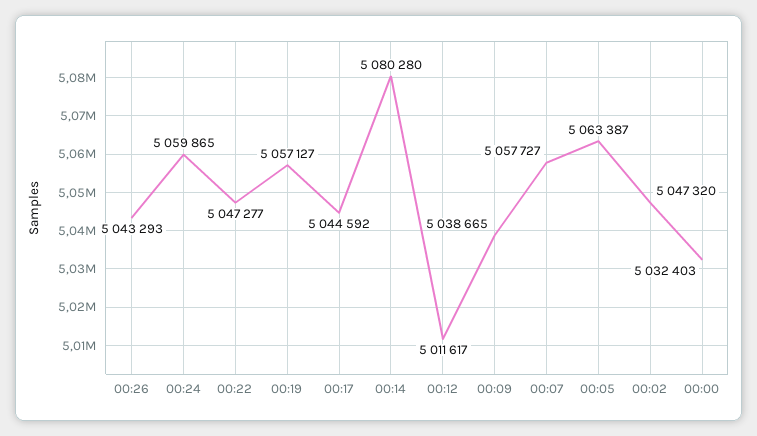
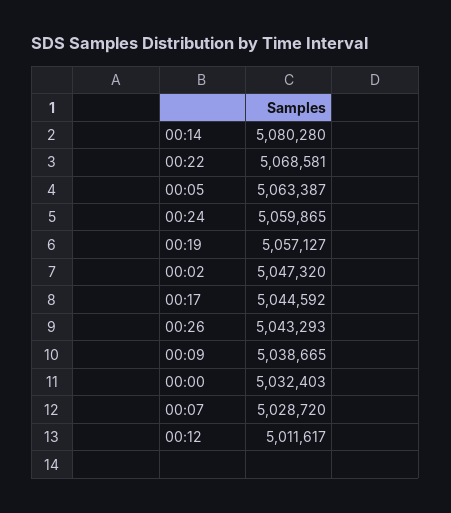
00:22: 5047277 -> 5068581
00:07: 5057727 -> 5028720

